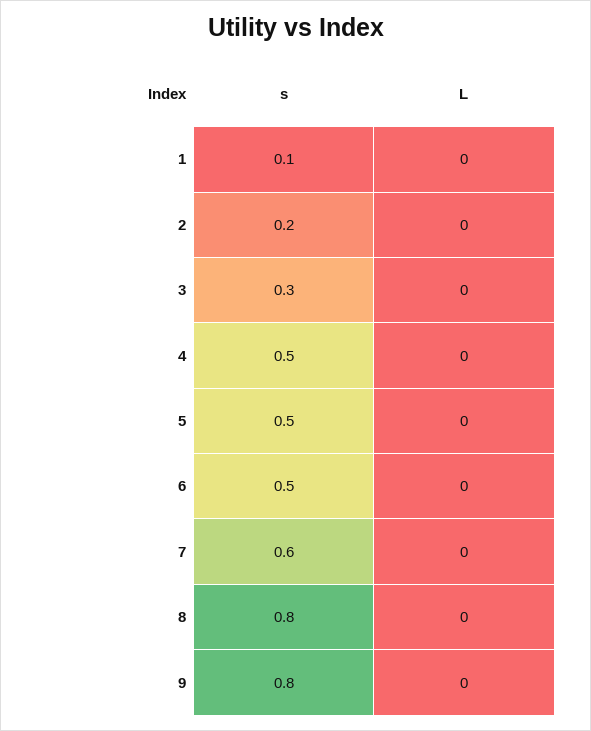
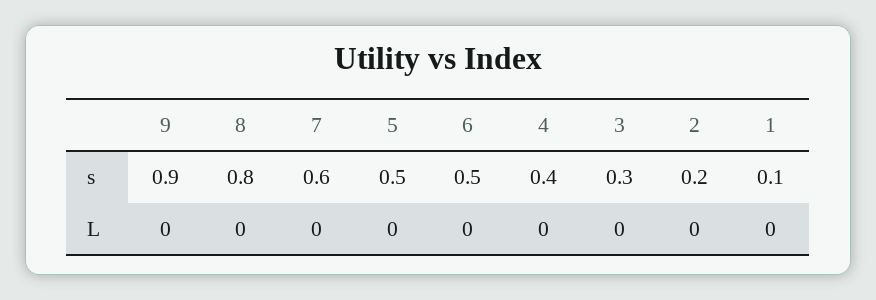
s, 4: 0.5 -> 0.4
s, 9: 0.8 -> 0.9

